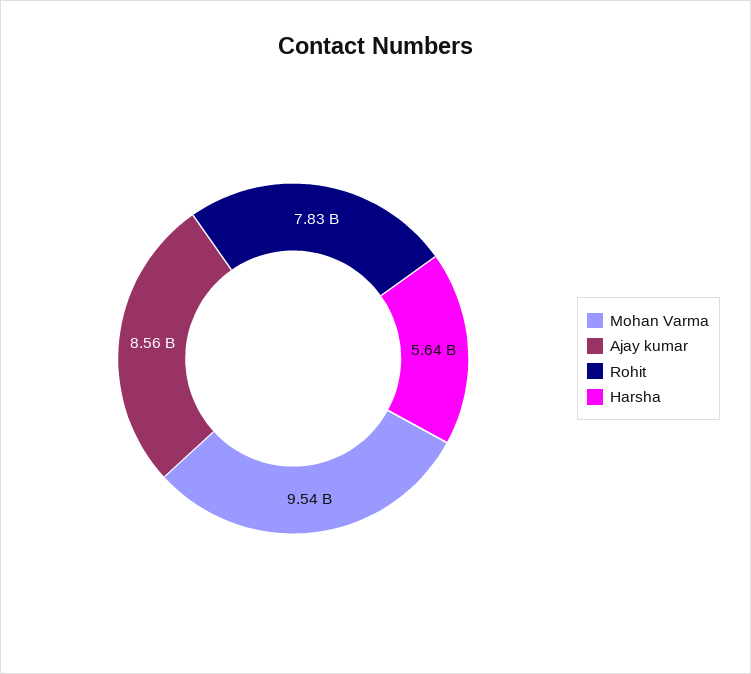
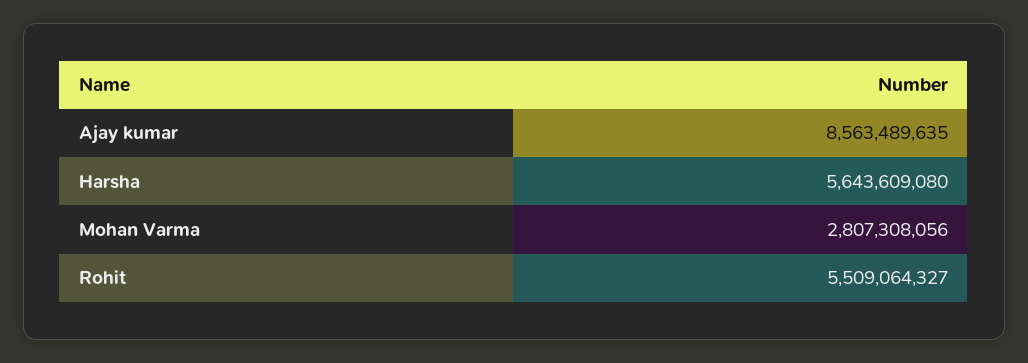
Mohan Varma: 9540000000 -> 2807308056
Rohit: 7830000000 -> 5509064327

